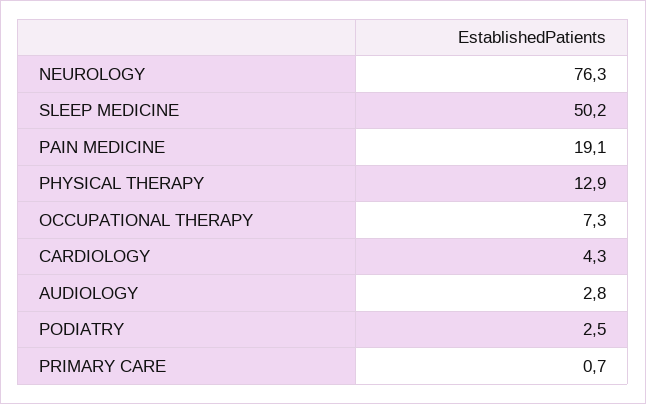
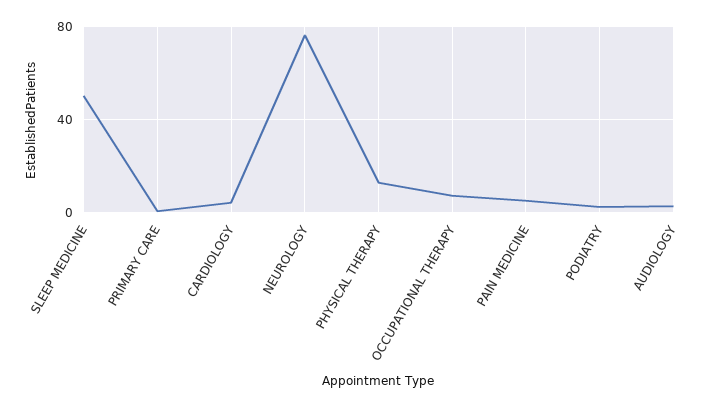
PAIN MEDICINE: 19.1 -> 5

